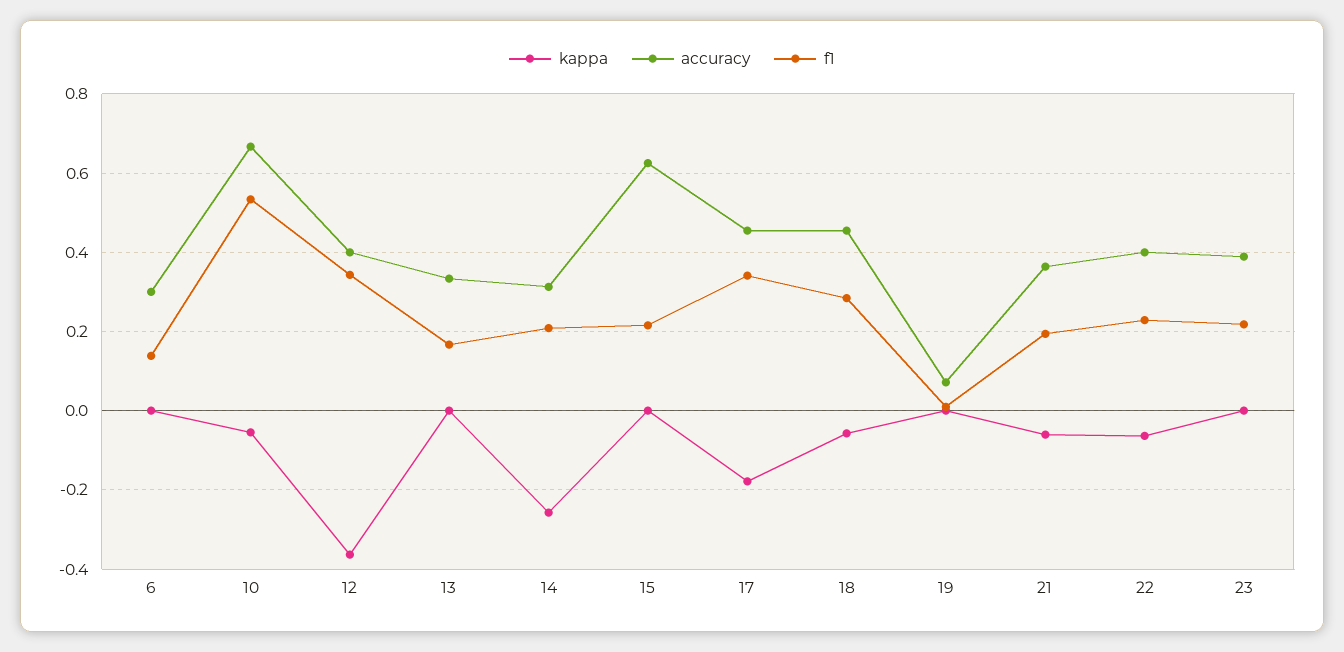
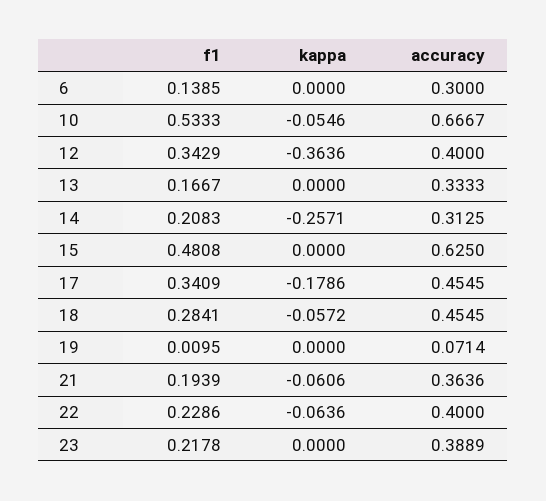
f1, 15: 0.22 -> 0.4808

